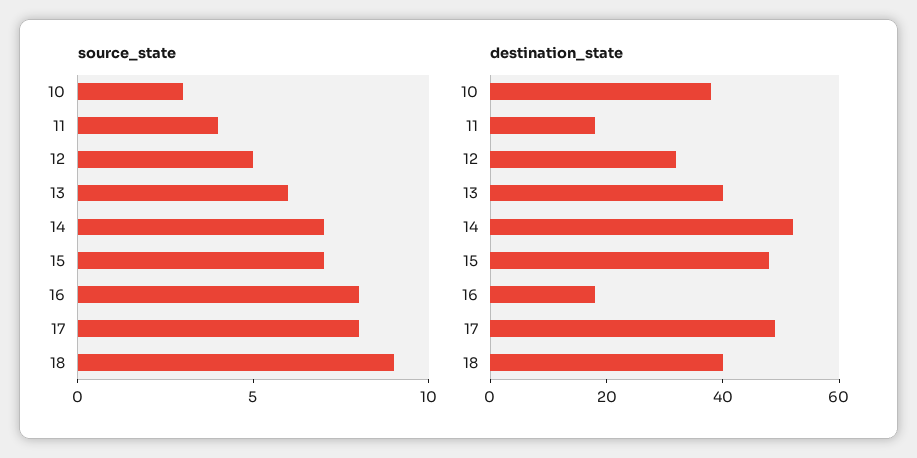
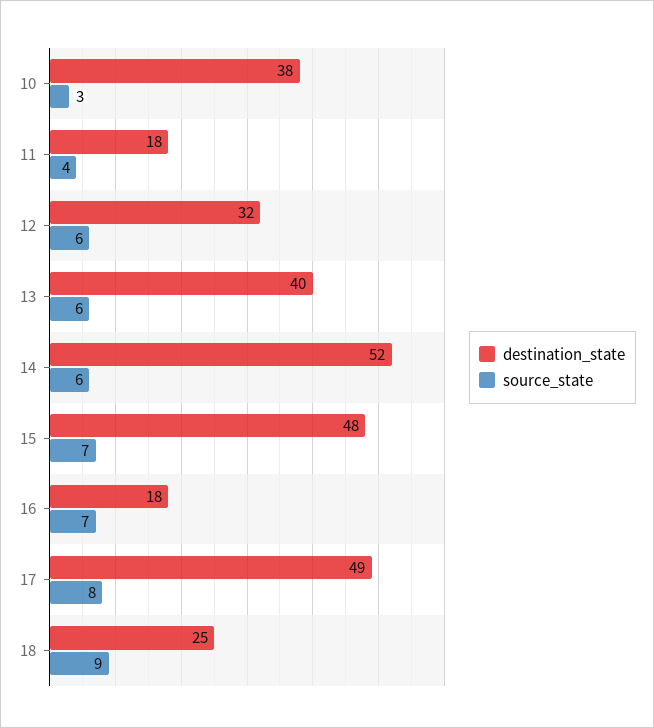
source_state, 12: 5 -> 6
source_state, 14: 7 -> 6
source_state, 16: 8 -> 7
destination_state, 18: 40 -> 25

